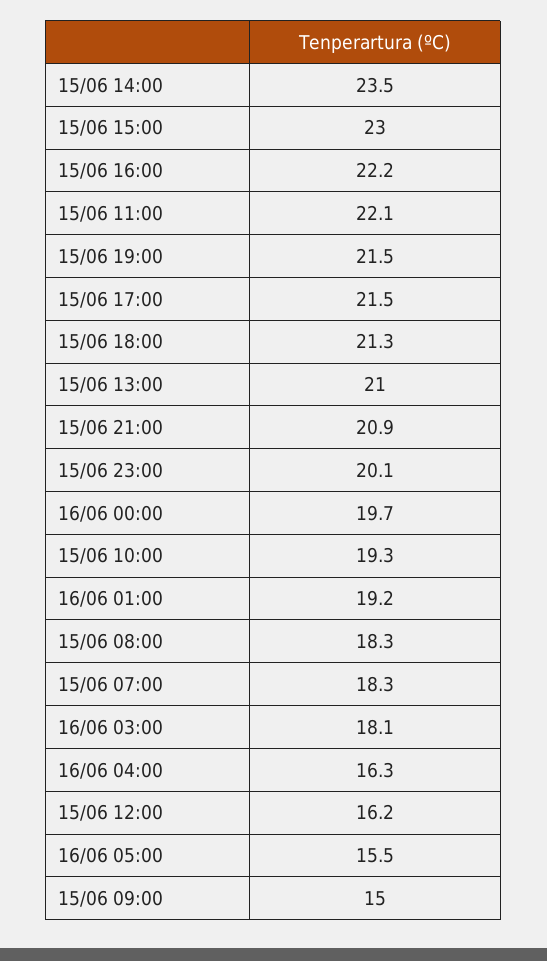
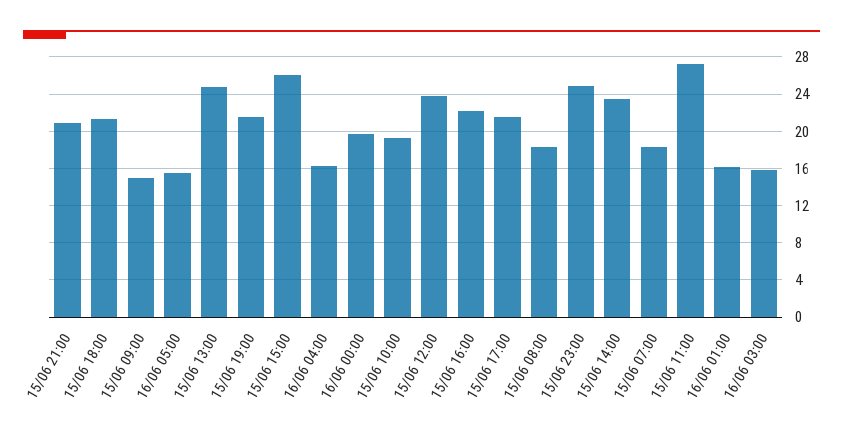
15/06 15:00: 23 -> 26
15/06 11:00: 22.1 -> 27
15/06 13:00: 21 -> 25
15/06 23:00: 20.1 -> 25
16/06 01:00: 19.2 -> 16
16/06 03:00: 18.1 -> 16
15/06 12:00: 16.2 -> 24

